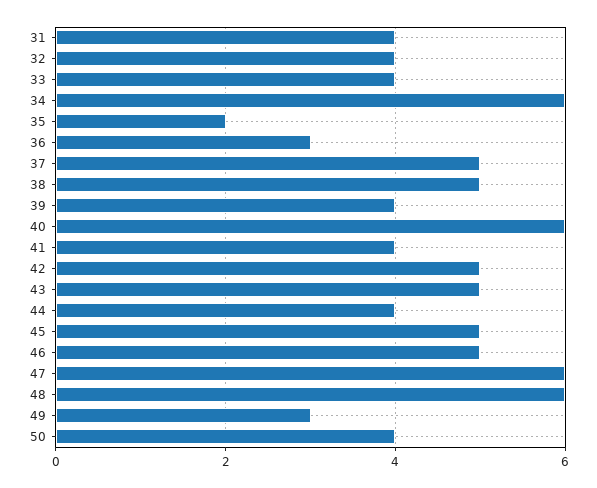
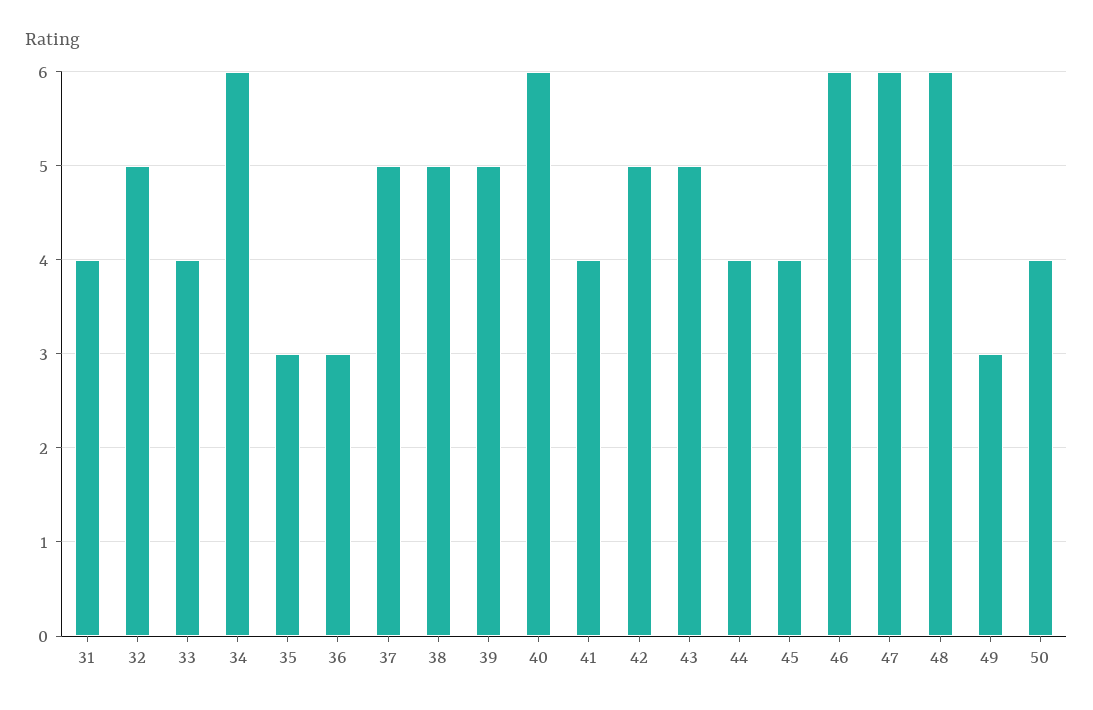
32: 4 -> 5
35: 2 -> 3
39: 4 -> 5
45: 5 -> 4
46: 5 -> 6

